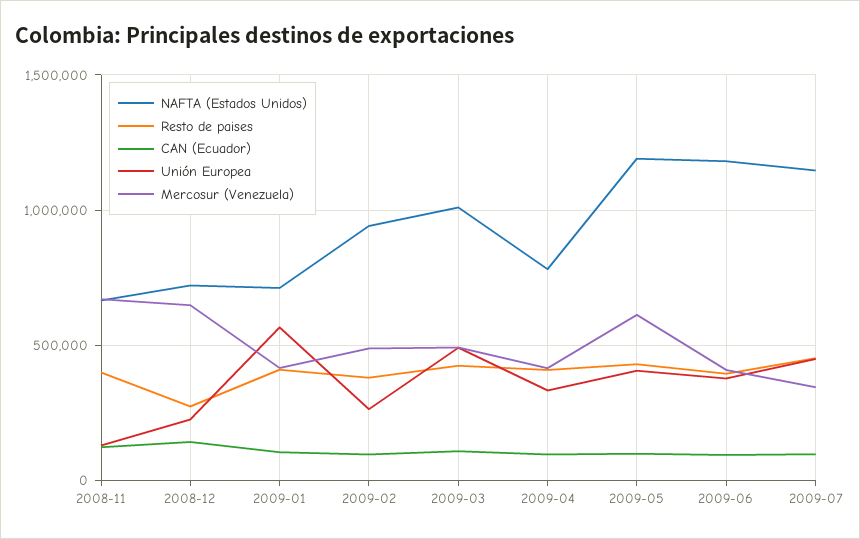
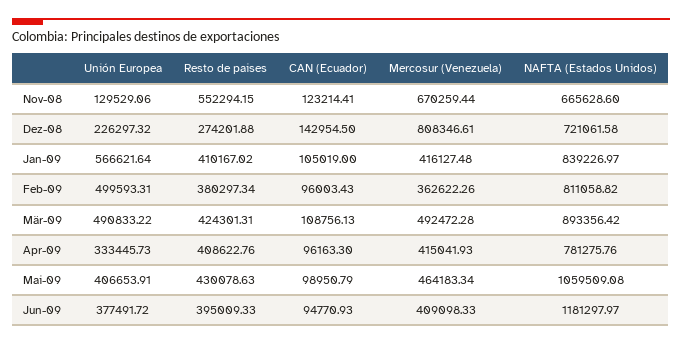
Resto de paises, 2008-11: 400000 -> 552294.15
Mercosur (Venezuela), 2008-12: 650000 -> 808346.61
NAFTA (Estados Unidos), 2009-01: 700000 -> 839226.97
NAFTA (Estados Unidos), 2009-02: 950000 -> 811058.82
Unión Europea, 2009-02: 250000 -> 499593.31
Mercosur (Venezuela), 2009-02: 500000 -> 362622.26
NAFTA (Estados Unidos), 2009-03: 1000000 -> 893356.42
NAFTA (Estados Unidos), 2009-05: 1200000 -> 1059509.08
Mercosur (Venezuela), 2009-05: 600000 -> 464183.34
NAFTA (Estados Unidos), 2009-07: 1150000 -> none
Resto de paises, 2009-07: 450000 -> none
CAN (Ecuador), 2009-07: 100000 -> none
Unión Europea, 2009-07: 450000 -> none
Mercosur (Venezuela), 2009-07: 350000 -> none

